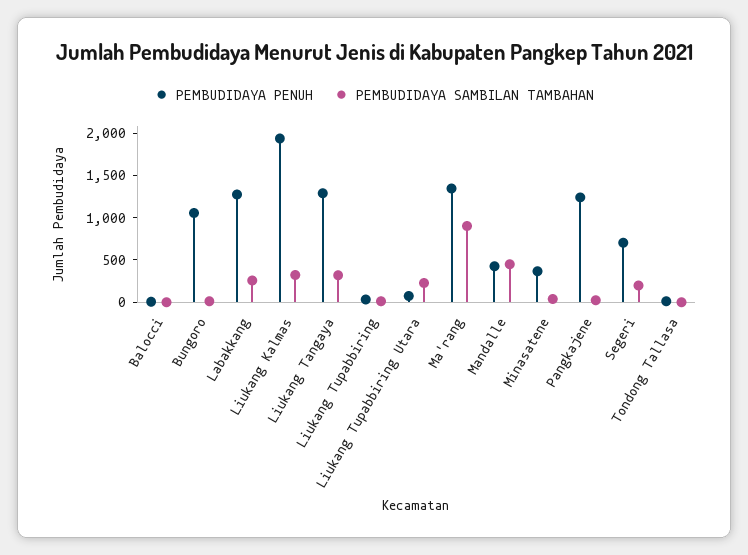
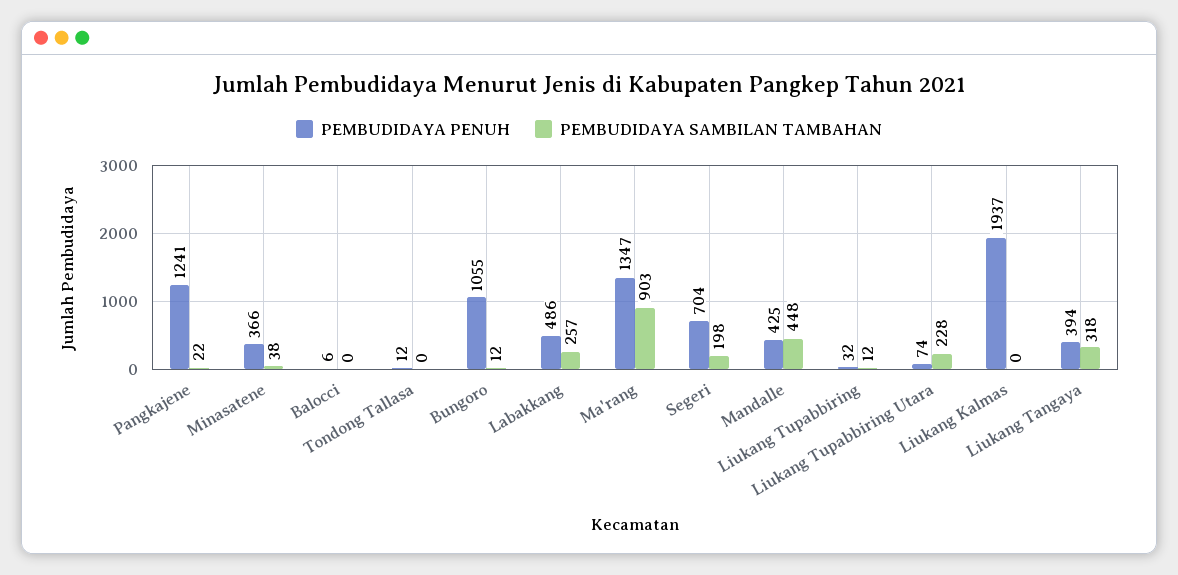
PEMBUDIDAYA PENUH, Labakkang: 1300 -> 486
PEMBUDIDAYA SAMBILAN TAMBAHAN, Liukang Kalmas: 300 -> 0
PEMBUDIDAYA PENUH, Liukang Tangaya: 1300 -> 394

